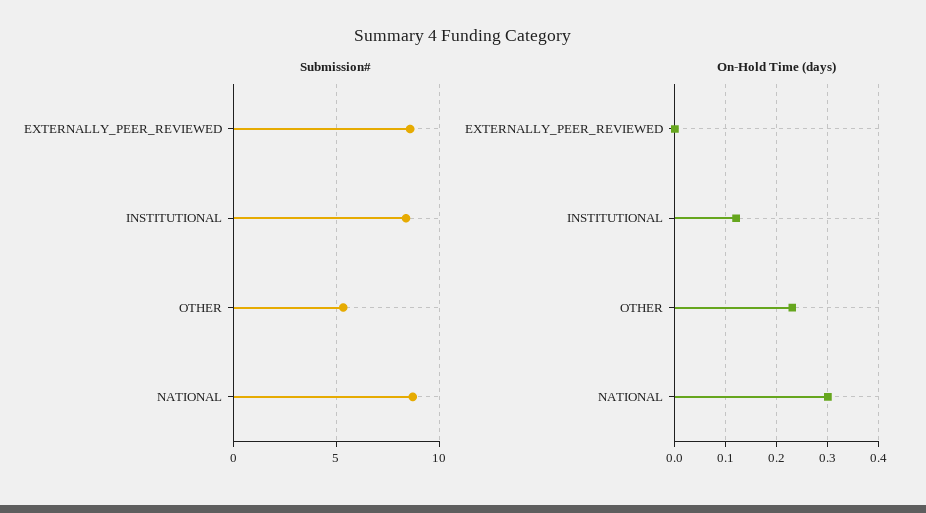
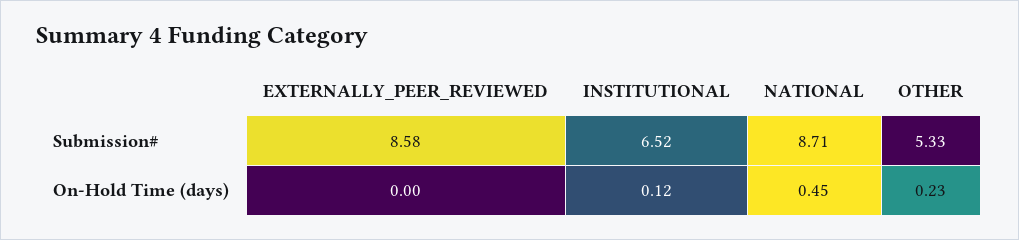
Submission#, INSTITUTIONAL: 8.5 -> 6.52
On-Hold Time (days), NATIONAL: 0.3 -> 0.45

